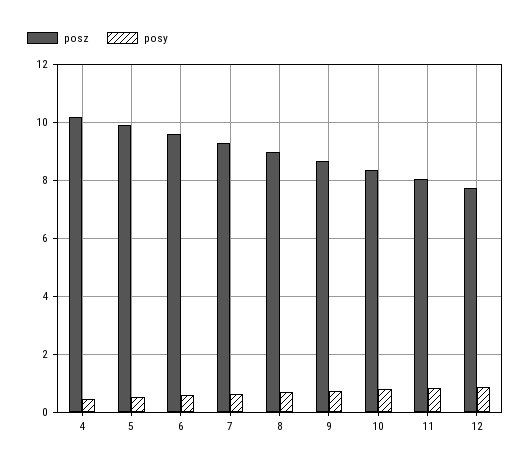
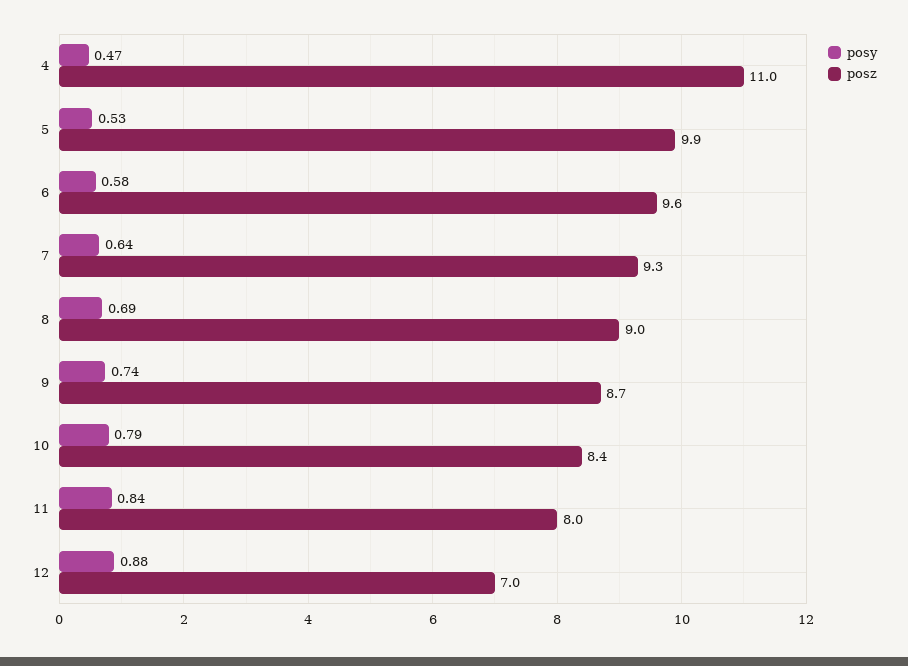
posz, 4: 10.25 -> 11
posz, 12: 7.75 -> 7

